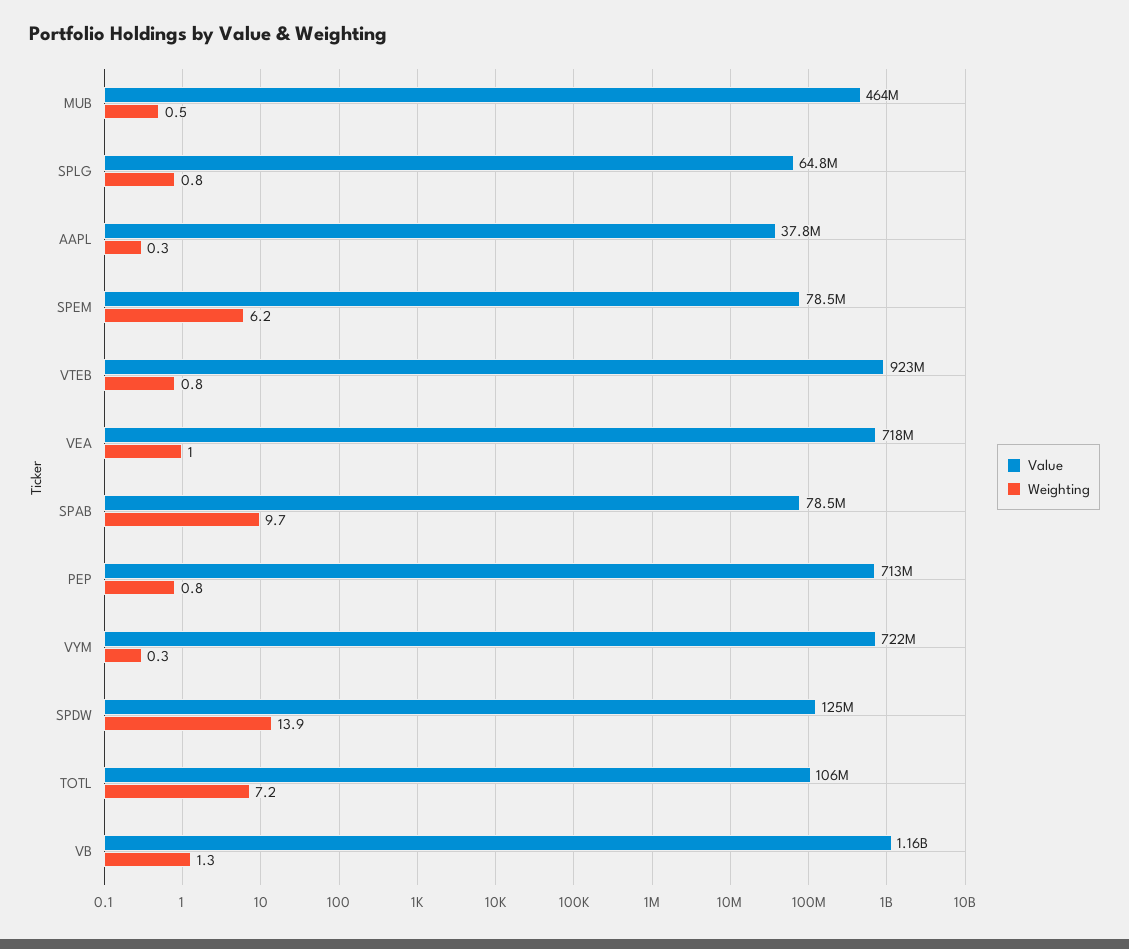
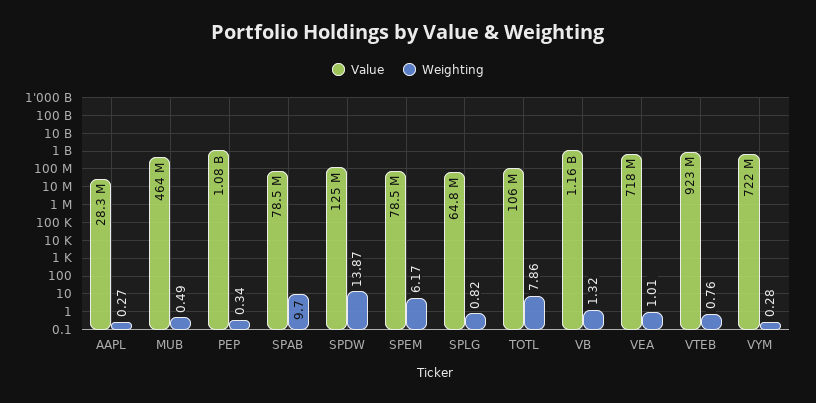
Value, AAPL: 37800000 -> 28300000
Value, PEP: 713000000 -> 1080000000
Weighting, PEP: 0.8 -> 0.34
Weighting, TOTL: 7.2 -> 7.86

